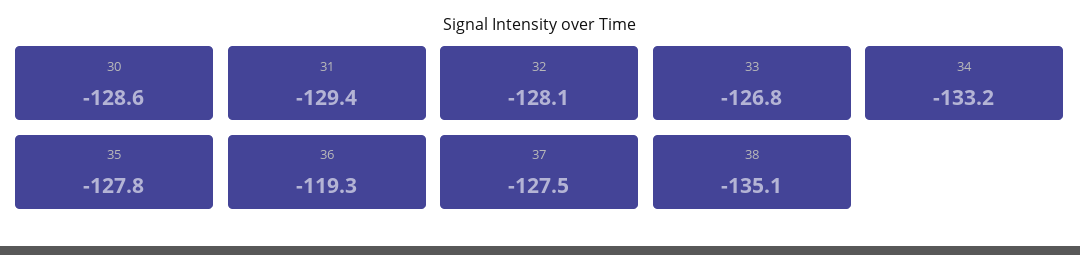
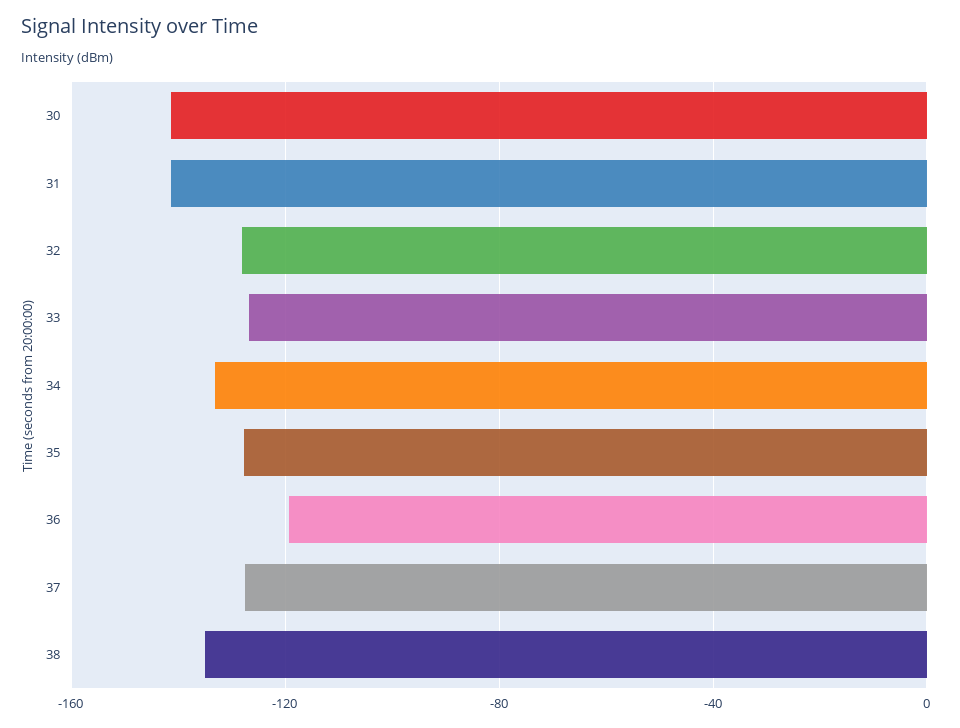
30: -128.6 -> -140
31: -129.4 -> -140

